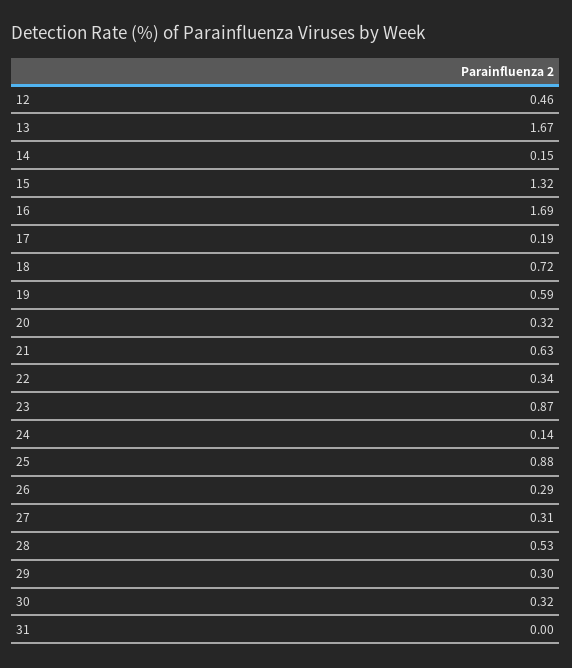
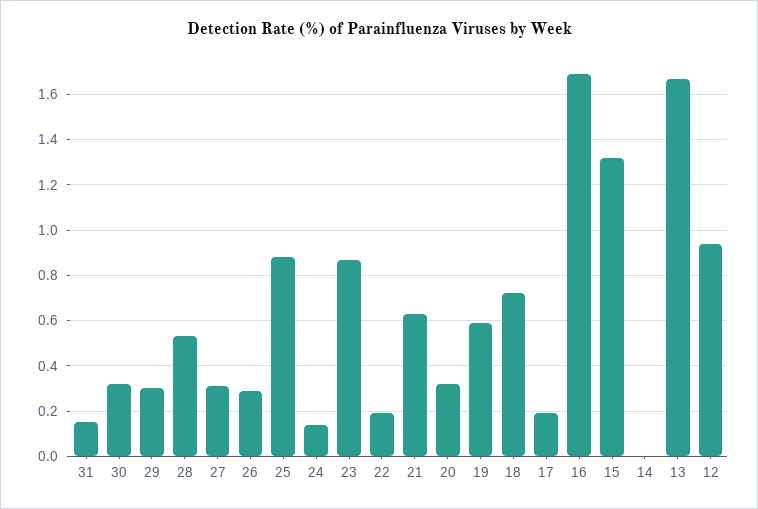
12: 0.46 -> 0.95
14: 0.15 -> 0
22: 0.34 -> 0.2
31: 0 -> 0.15

